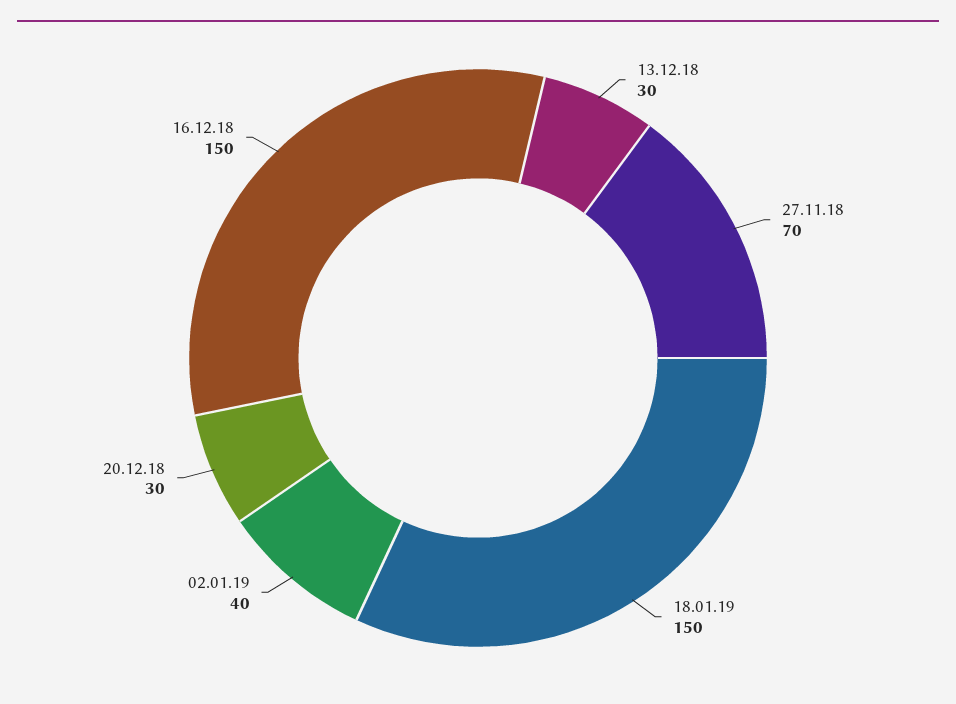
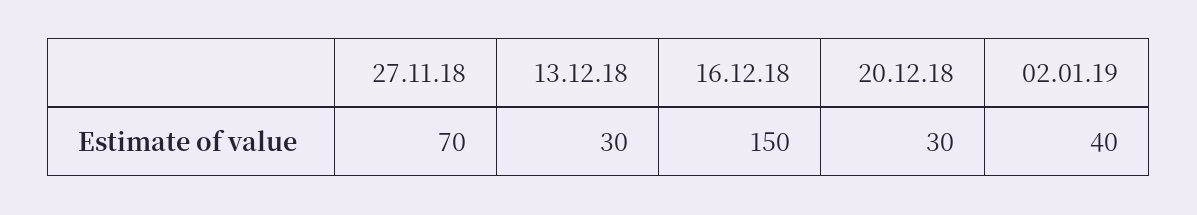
18.01.19: 150 -> none

